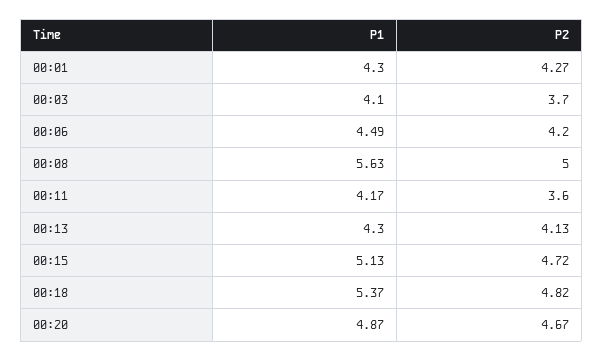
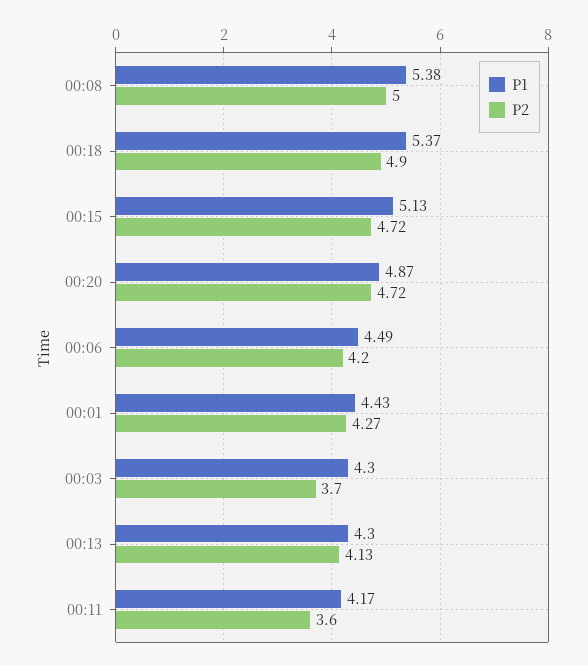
P1, 00:01: 4.3 -> 4.43
P1, 00:03: 4.1 -> 4.3
P1, 00:08: 5.63 -> 5.38
P2, 00:18: 4.82 -> 4.9
P2, 00:20: 4.67 -> 4.72

